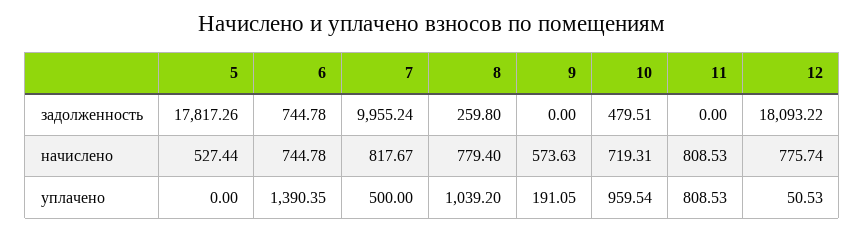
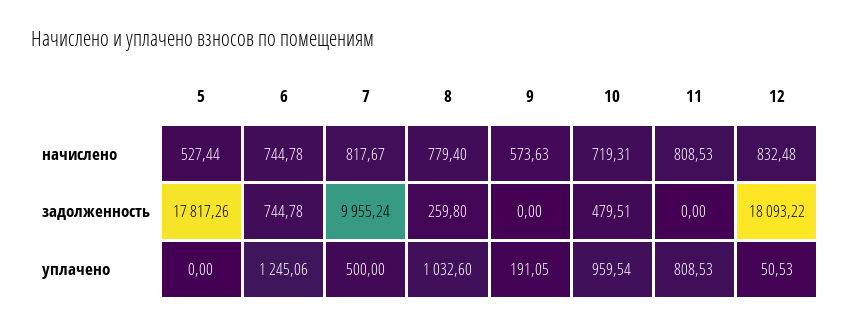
12, начислено: 775.74 -> 832.48
6, уплачено: 1390.35 -> 1245.06
8, уплачено: 1039.2 -> 1032.6

